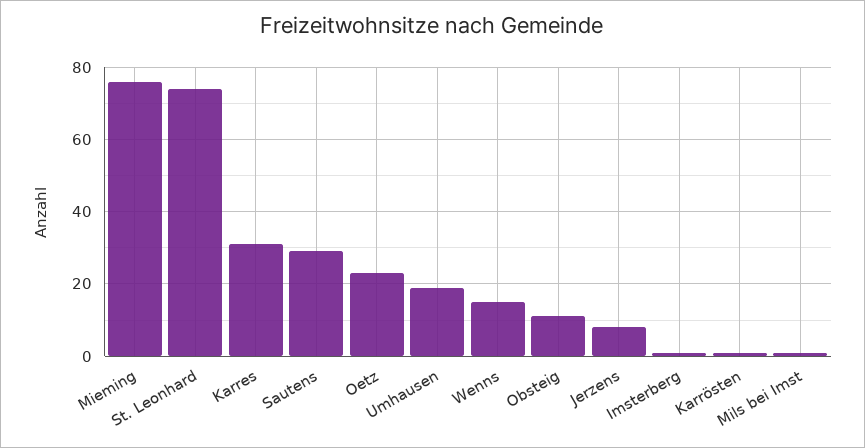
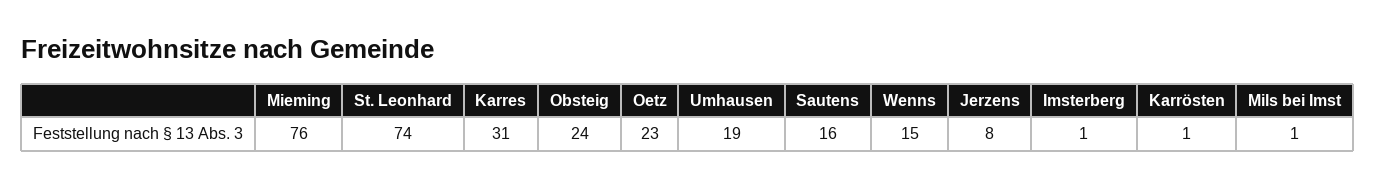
Sautens: 30 -> 16
Obsteig: 10 -> 24

